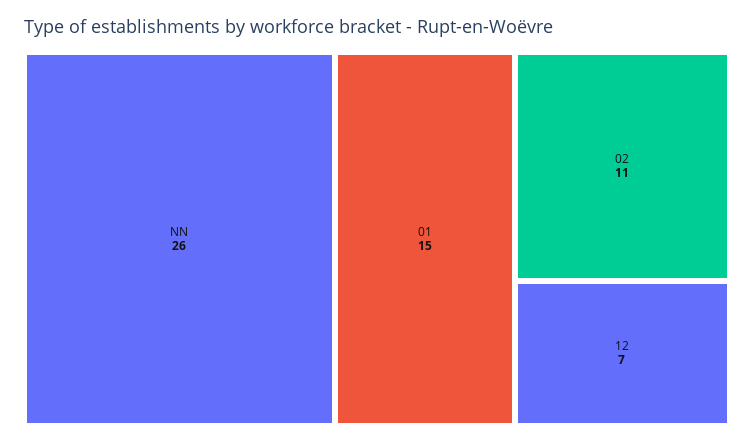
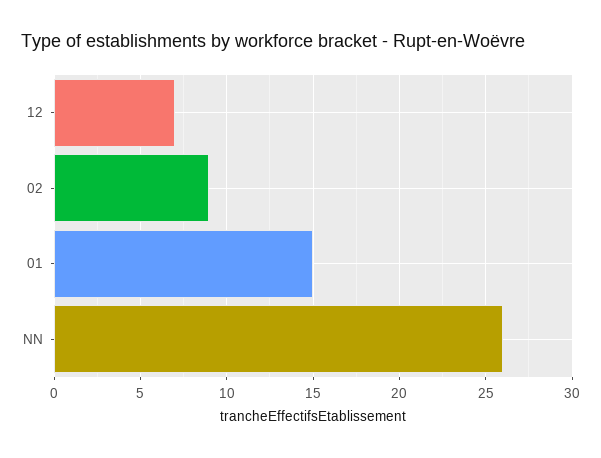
02: 11 -> 9

